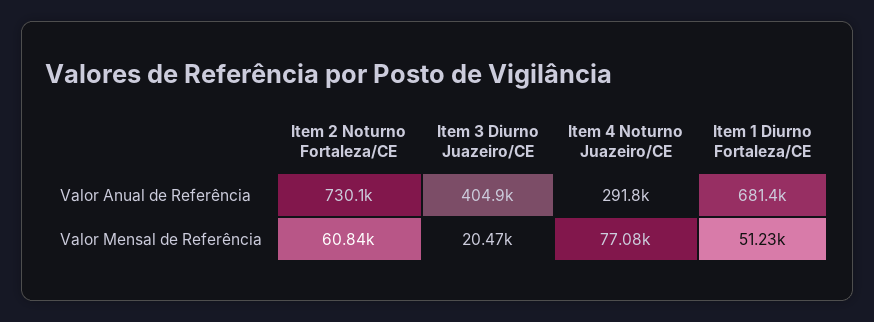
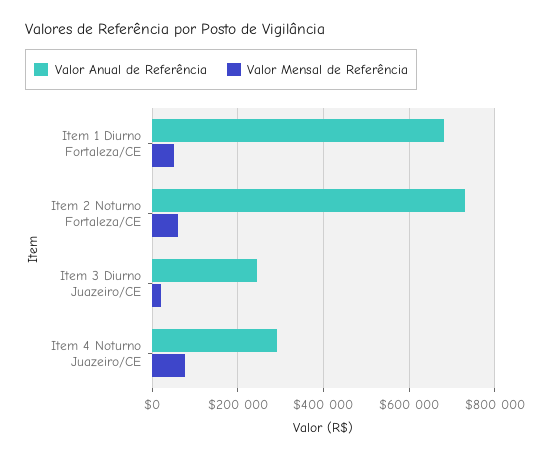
Valor Anual de Referência, Item 3 Diurno Juazeiro/CE: 404900 -> 240000

